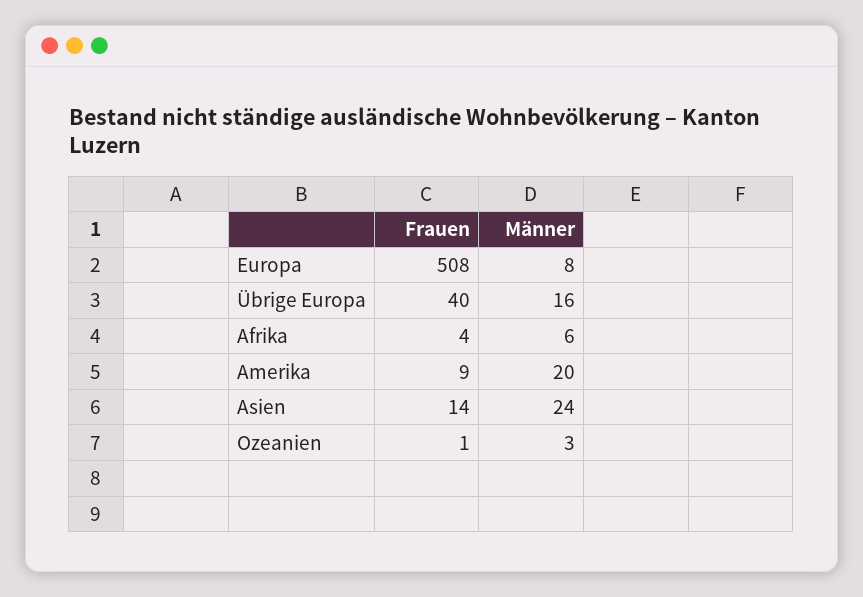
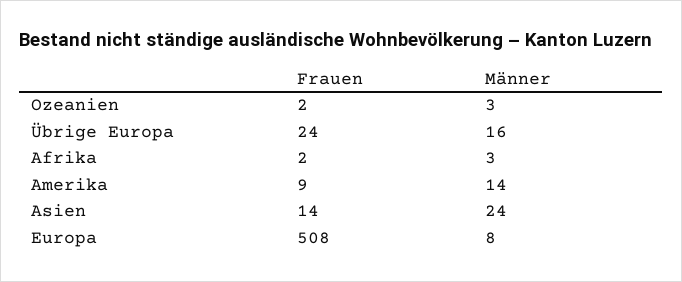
Frauen, Übrige Europa: 40 -> 24
Frauen, Afrika: 4 -> 2
Männer, Afrika: 6 -> 3
Männer, Amerika: 20 -> 14
Frauen, Ozeanien: 1 -> 2

